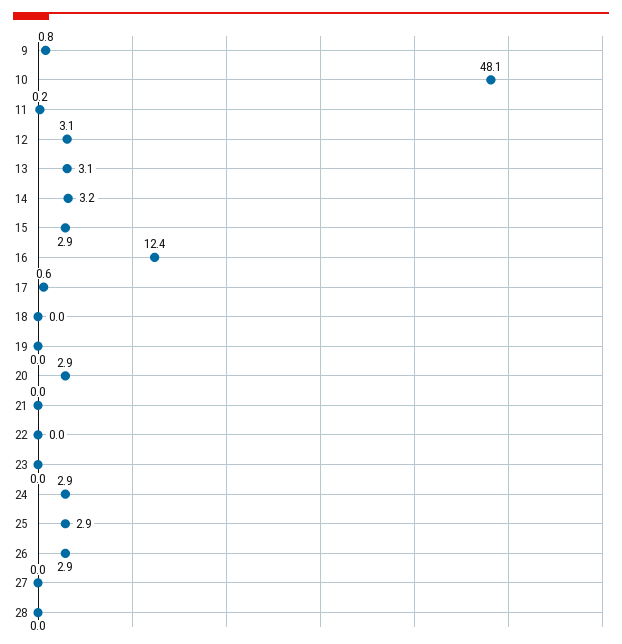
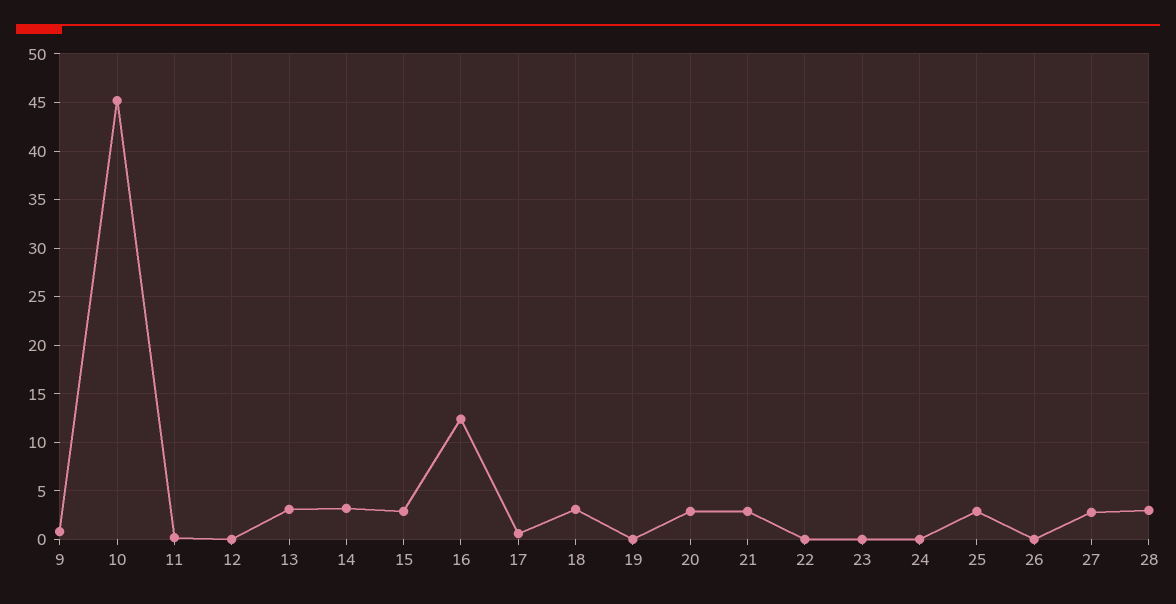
10: 48.1 -> 45
12: 3.1 -> 0
18: 0 -> 3
21: 0 -> 3
24: 2.9 -> 0
26: 2.9 -> 0
27: 0 -> 3
28: 0 -> 3

